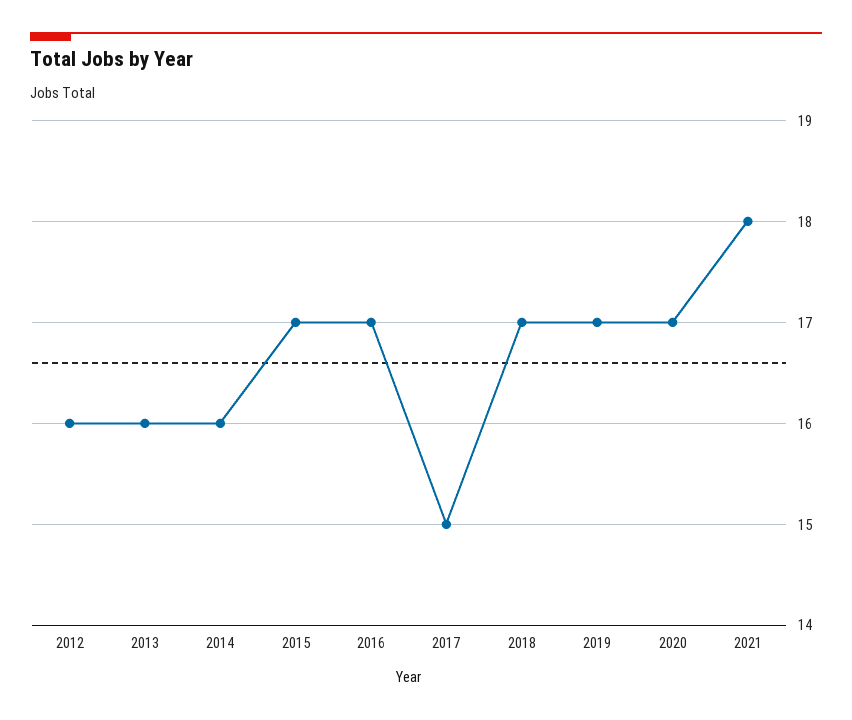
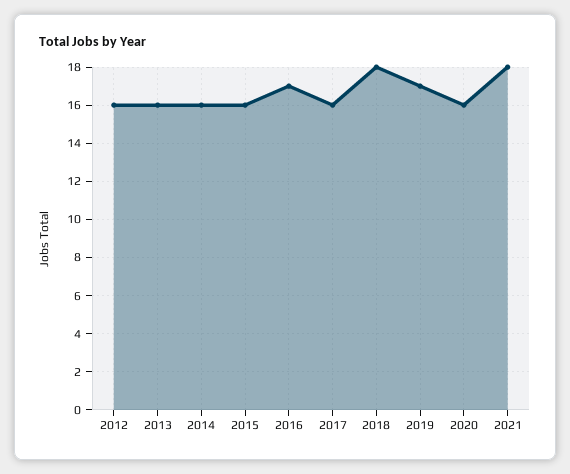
2015: 17 -> 16
2017: 15 -> 16
2018: 17 -> 18
2020: 17 -> 16

